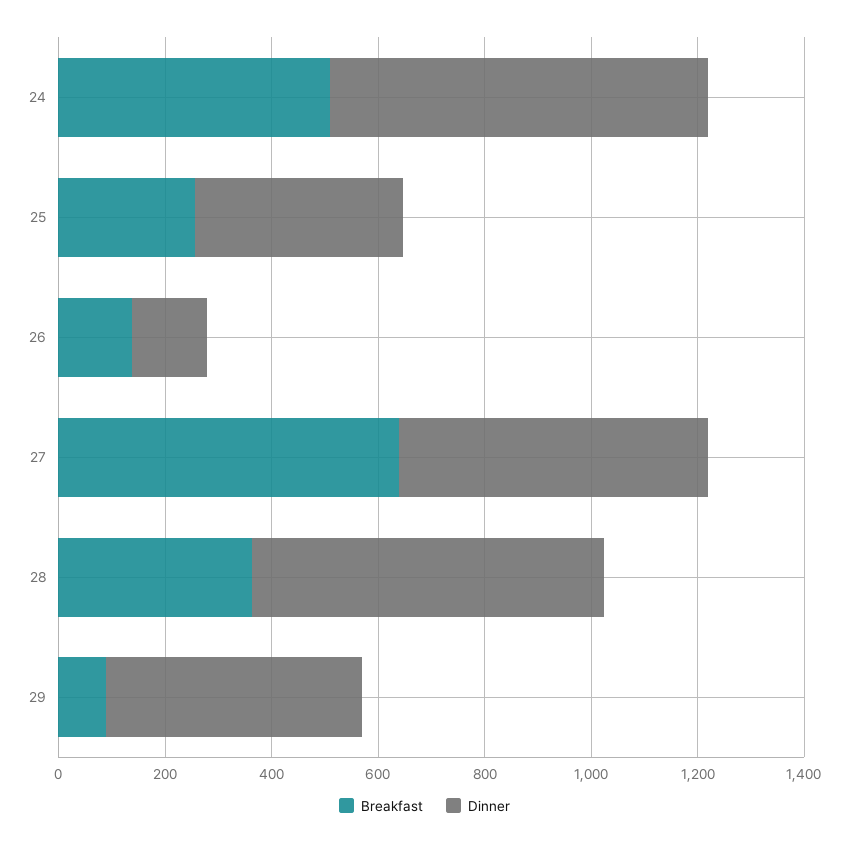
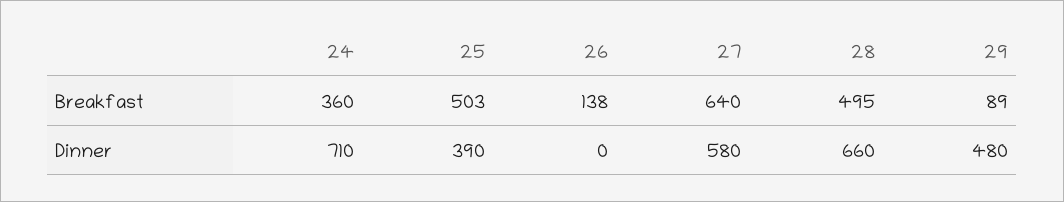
Breakfast, 24: 500 -> 360
Breakfast, 25: 250 -> 503
Dinner, 26: 150 -> 0
Breakfast, 28: 350 -> 495

